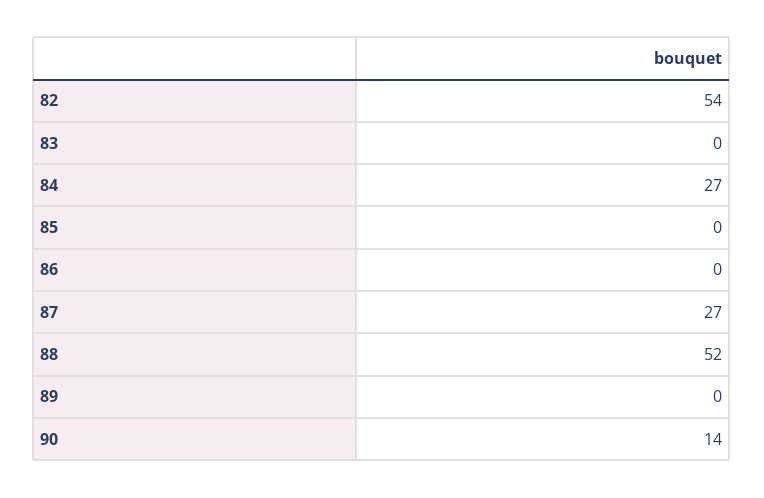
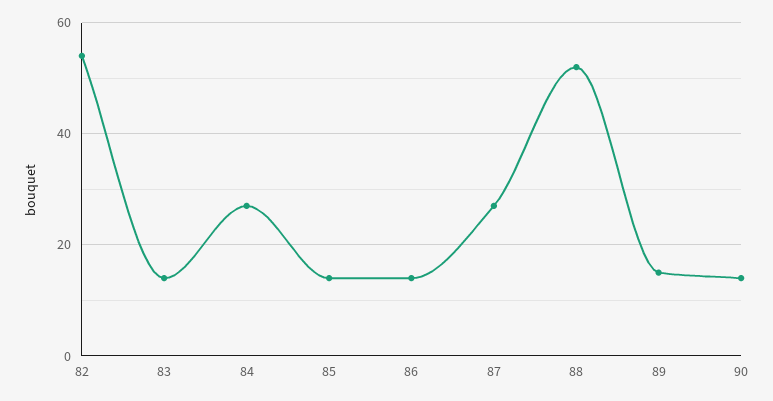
83: 0 -> 15
85: 0 -> 15
86: 0 -> 15
89: 0 -> 15

